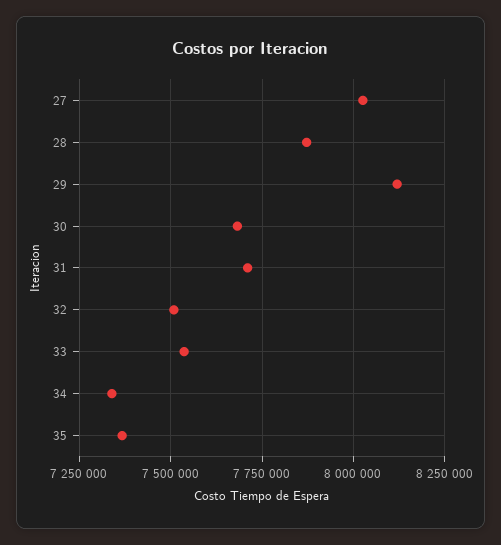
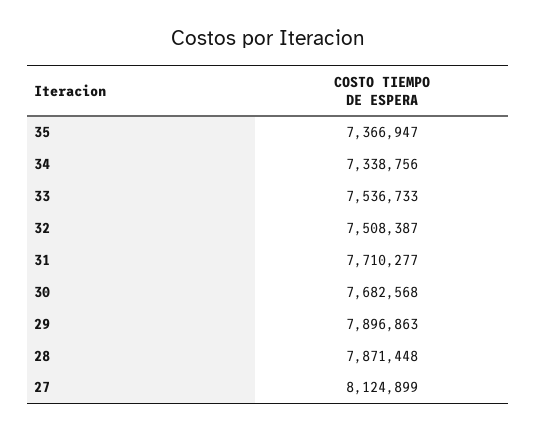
27: 8025000 -> 8124899
29: 8125000 -> 7896863

